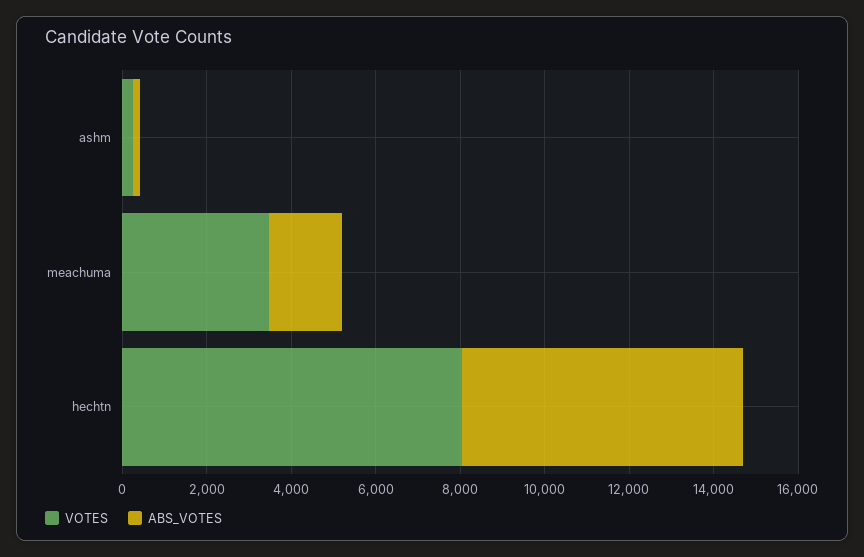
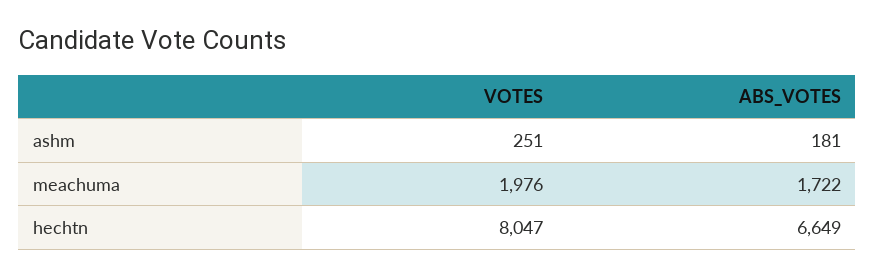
VOTES, meachuma: 3500 -> 1976

